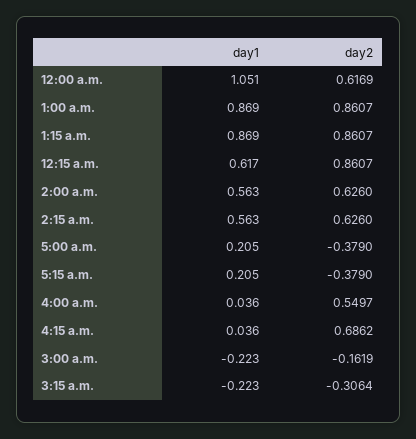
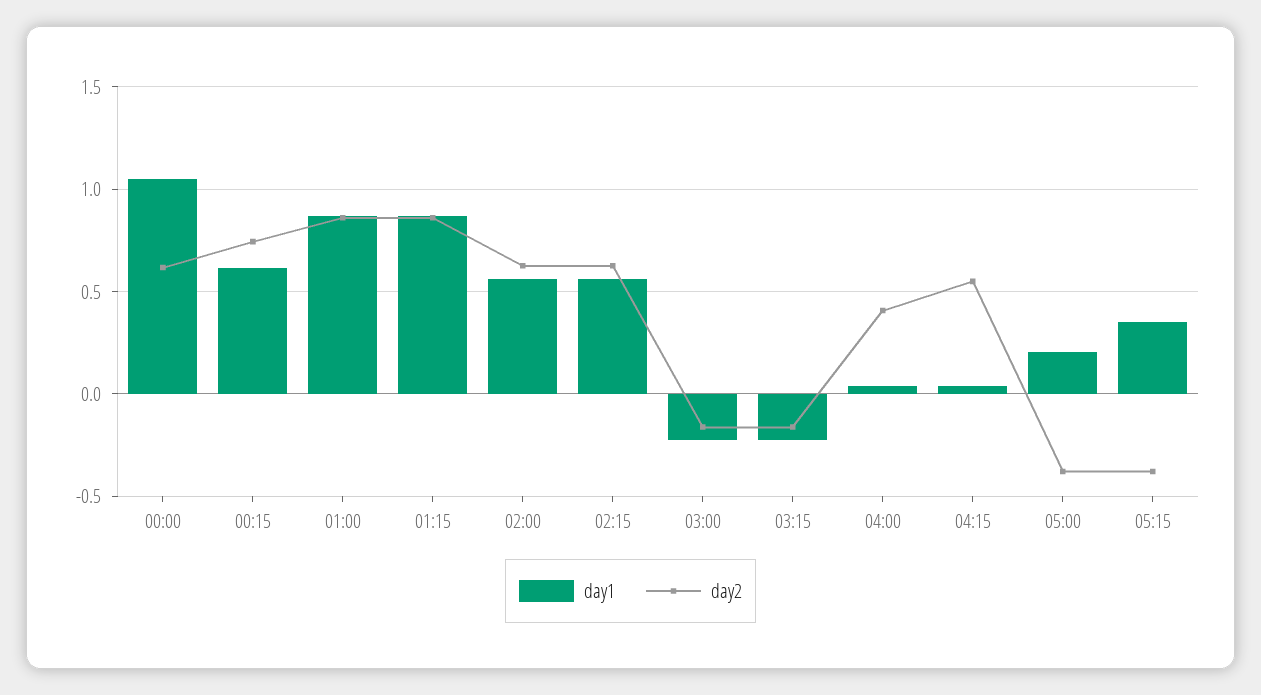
day2, 12:15 a.m.: 0.8607 -> 0.75
day1, 5:15 a.m.: 0.205 -> 0.35
day2, 4:00 a.m.: 0.5497 -> 0.4
day2, 4:15 a.m.: 0.6862 -> 0.55
day2, 3:15 a.m.: -0.3064 -> -0.15

